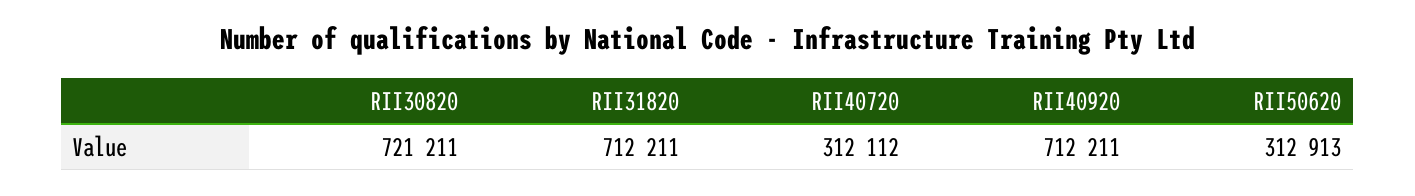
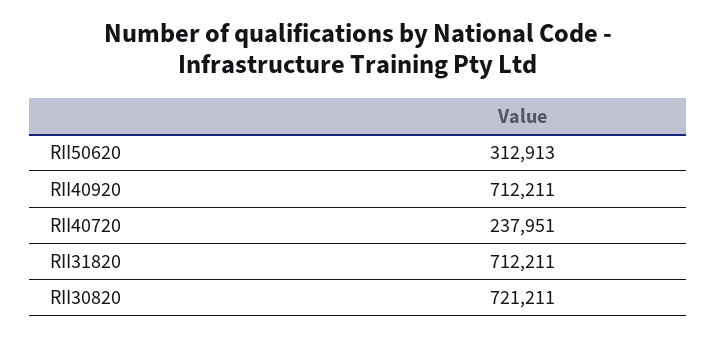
RII40720: 312112 -> 237951

